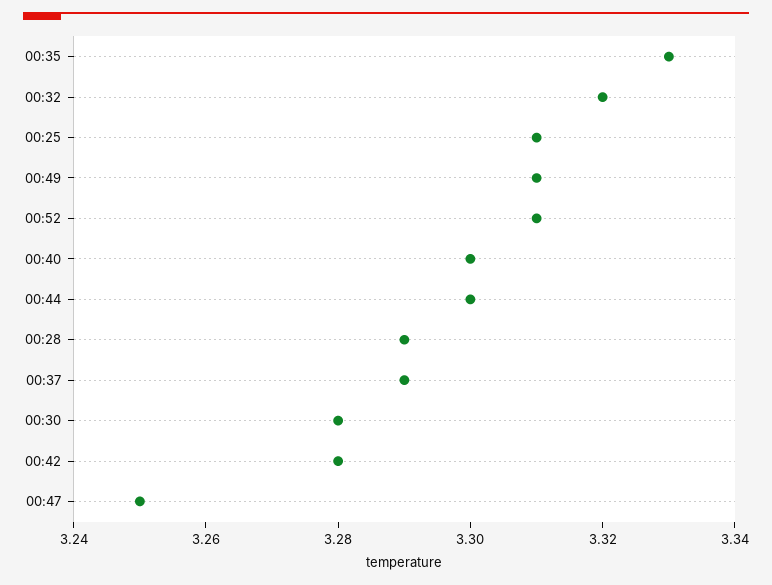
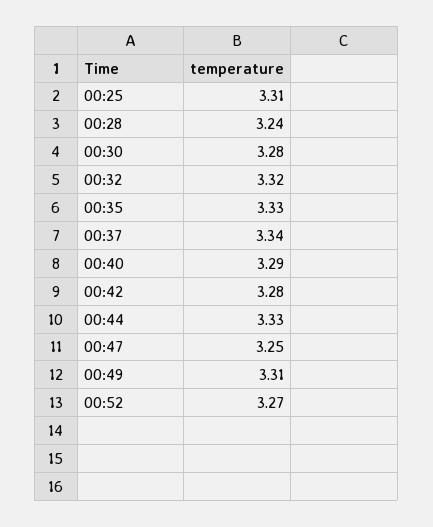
00:52: 3.31 -> 3.27
00:40: 3.3 -> 3.29
00:44: 3.3 -> 3.33
00:28: 3.29 -> 3.24
00:37: 3.29 -> 3.34

